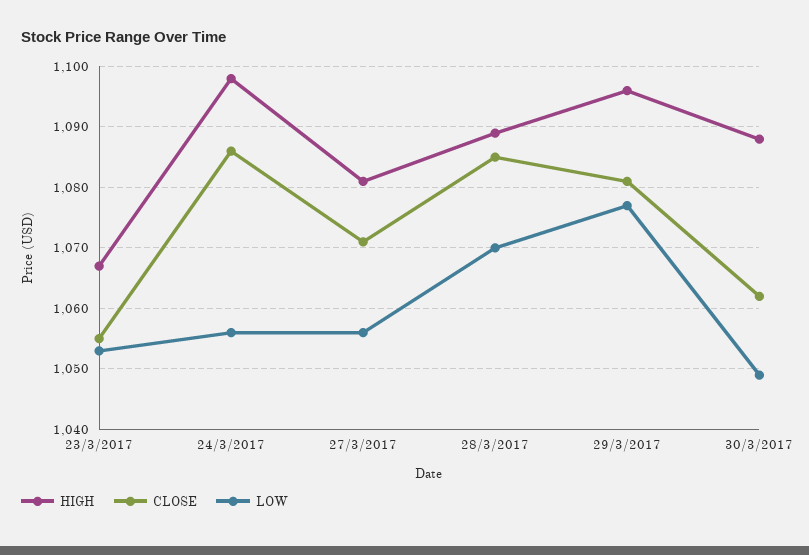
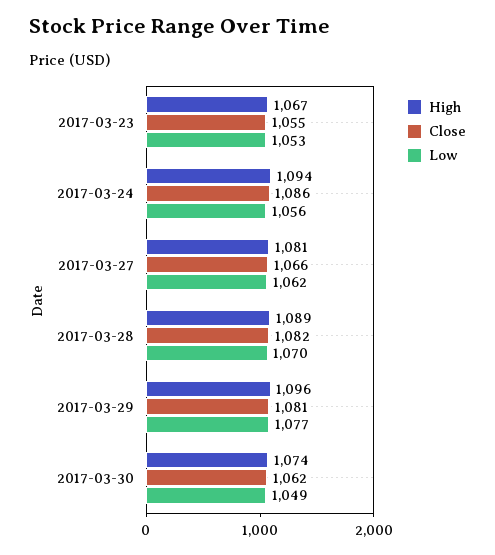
HIGH, 24/3/2017: 1098 -> 1094
CLOSE, 27/3/2017: 1071 -> 1066
LOW, 27/3/2017: 1056 -> 1062
CLOSE, 28/3/2017: 1085 -> 1082
HIGH, 30/3/2017: 1088 -> 1074

